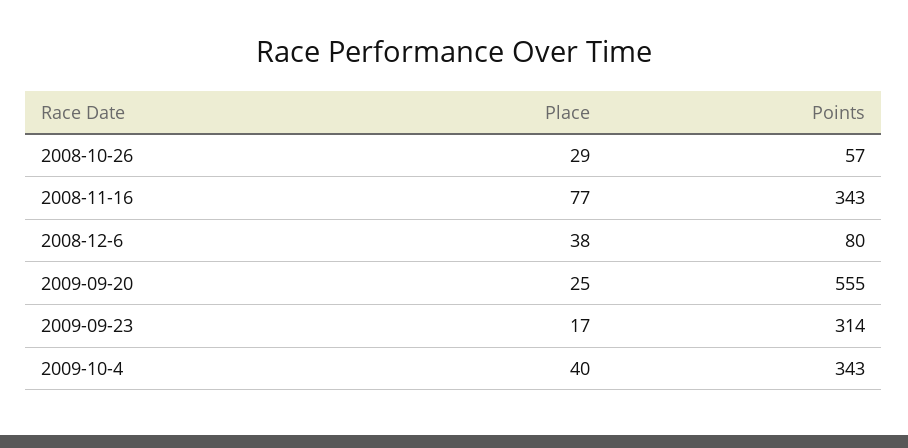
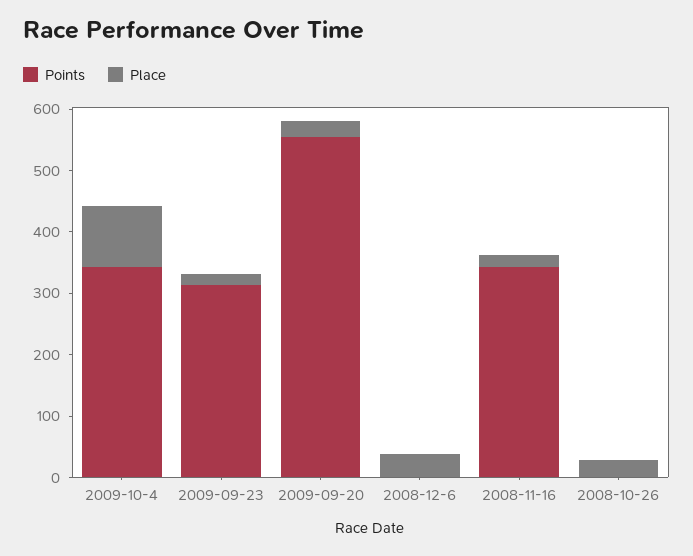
Points, 2008-10-26: 57 -> 0
Place, 2008-11-16: 77 -> 20
Points, 2008-12-6: 80 -> 0
Place, 2009-10-4: 40 -> 100

